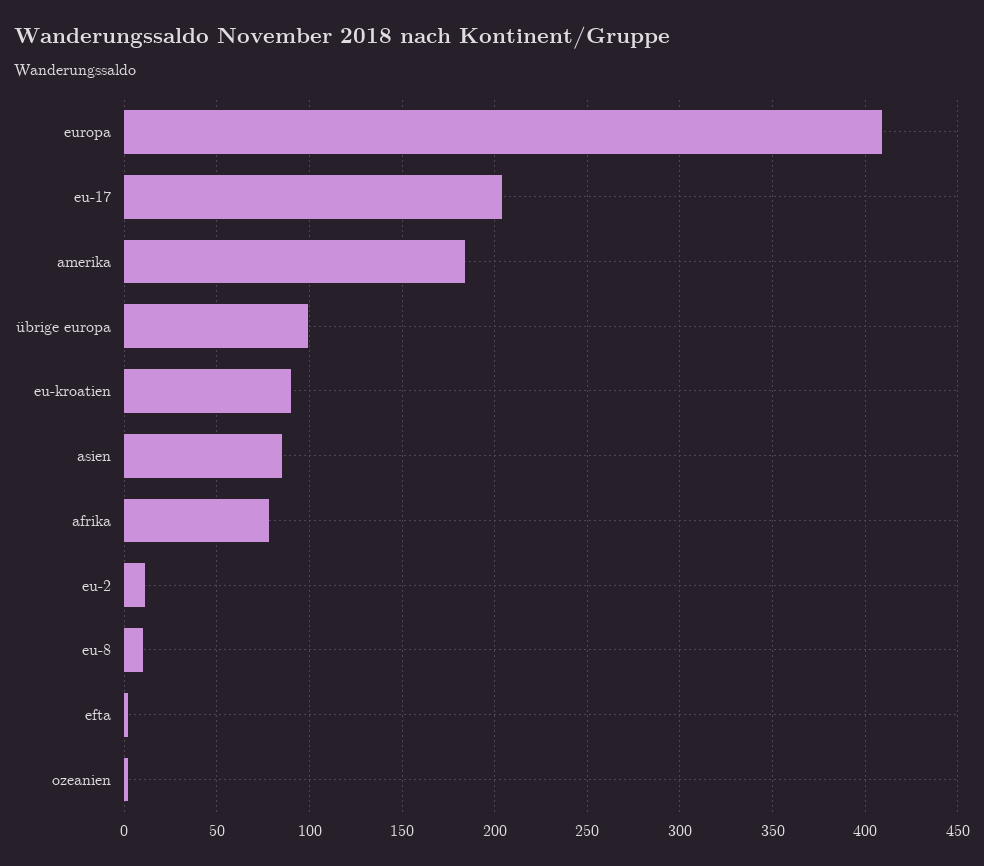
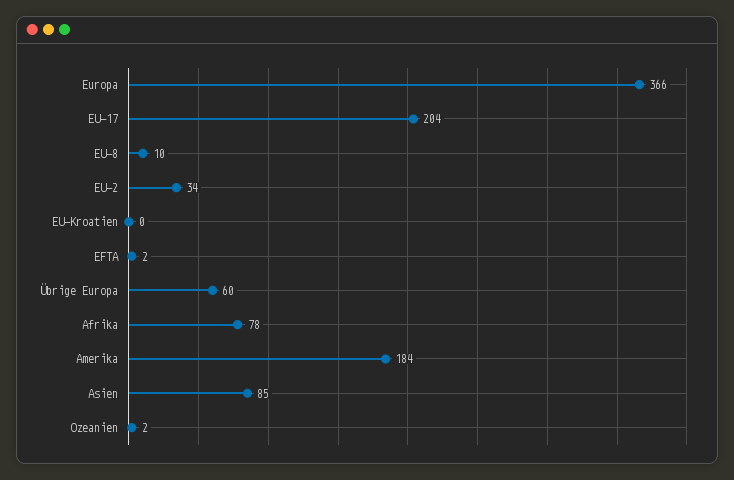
europa: 410 -> 366
übrige europa: 100 -> 60
eu-kroatien: 90 -> 0
eu-2: 10 -> 34

